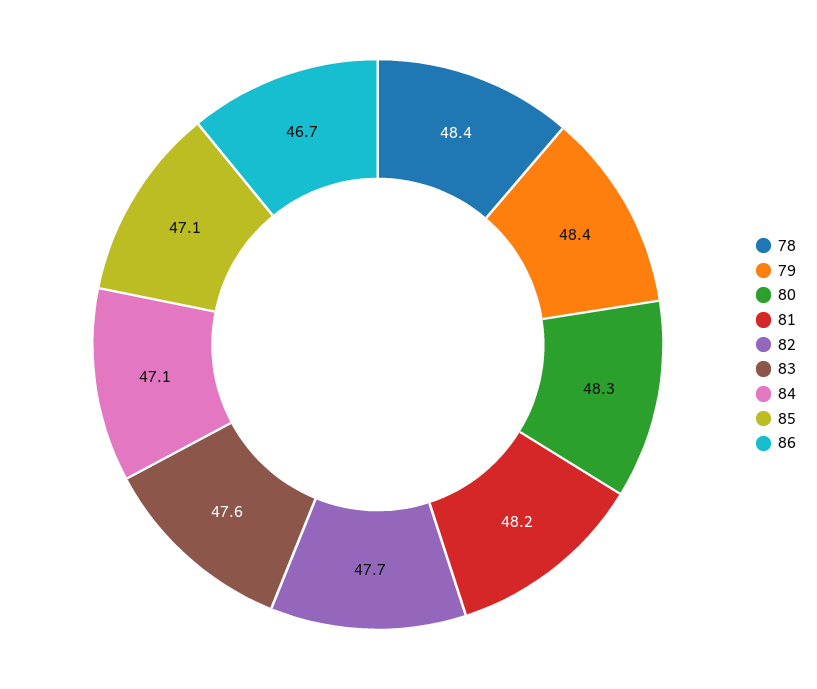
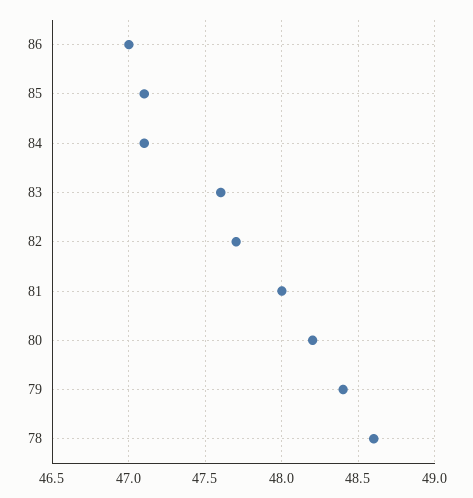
78: 48.4 -> 48.6
80: 48.3 -> 48.2
81: 48.2 -> 48
86: 46.7 -> 47

